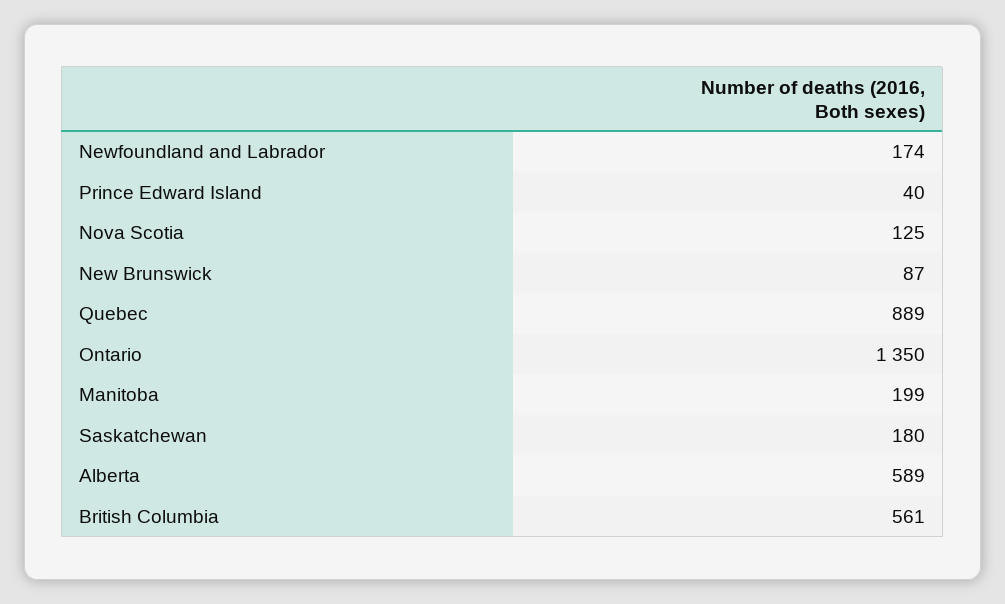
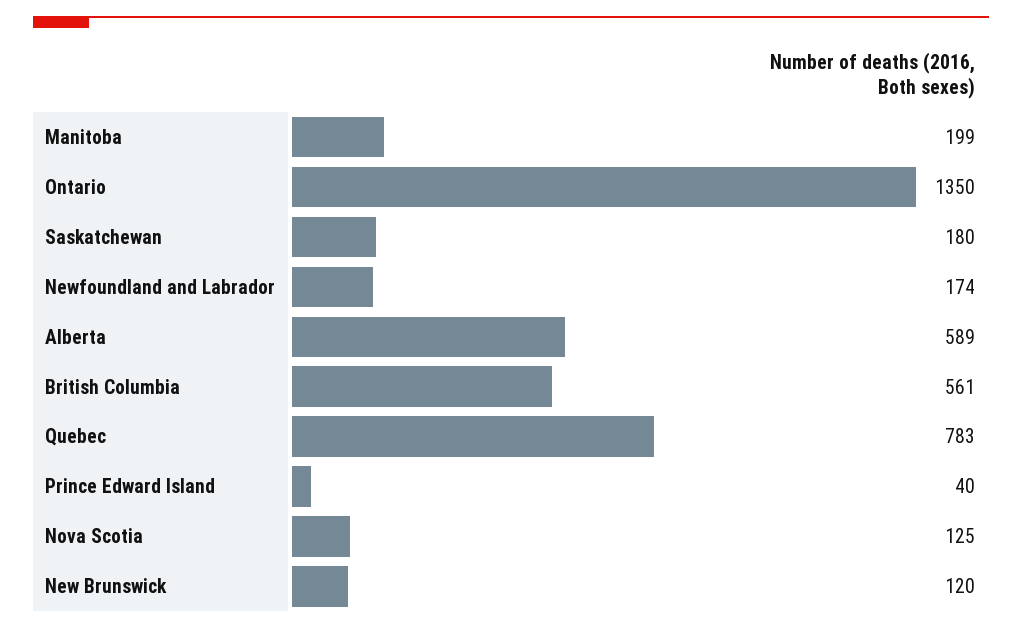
New Brunswick: 87 -> 120
Quebec: 889 -> 783

